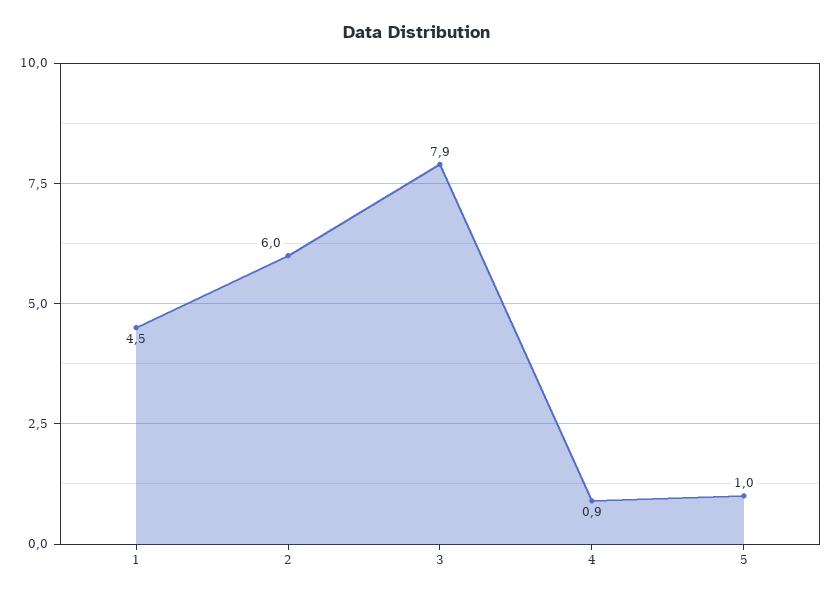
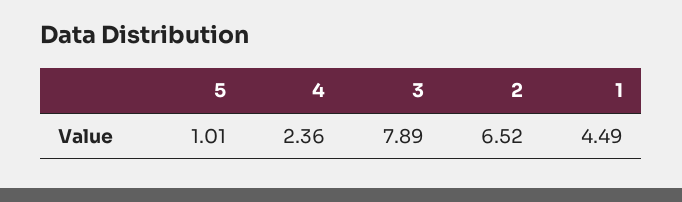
2: 6 -> 6.52
4: 0.9 -> 2.36

